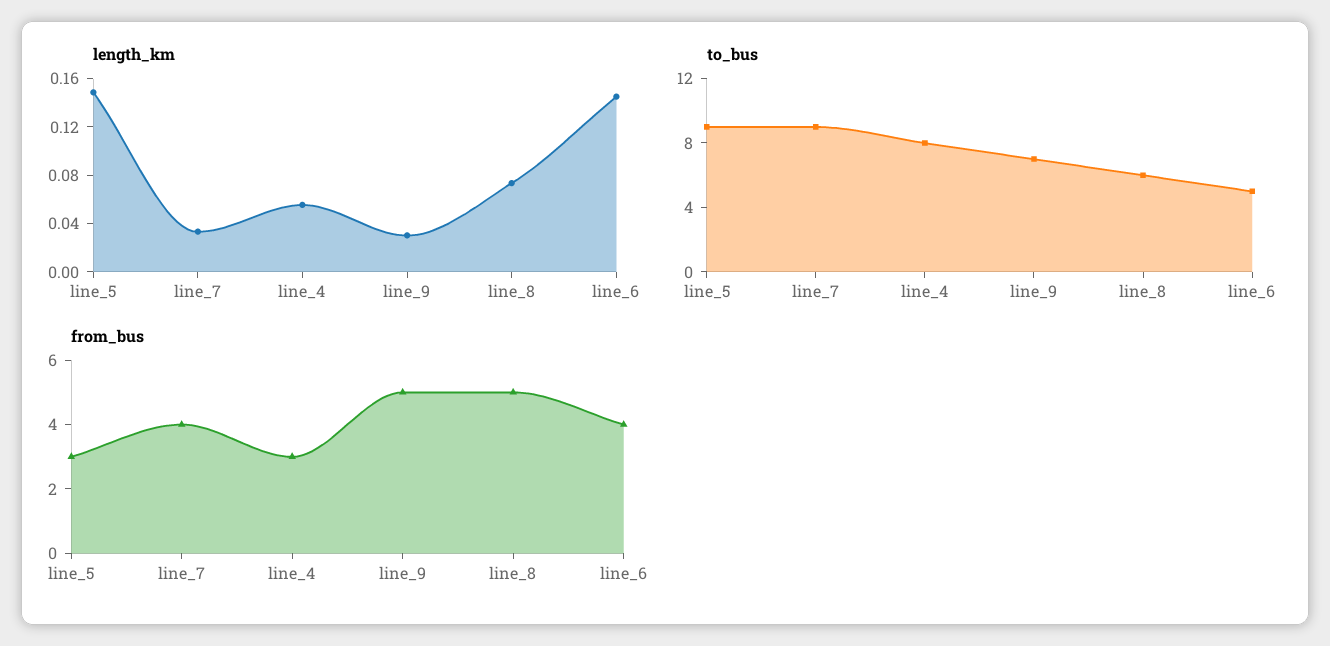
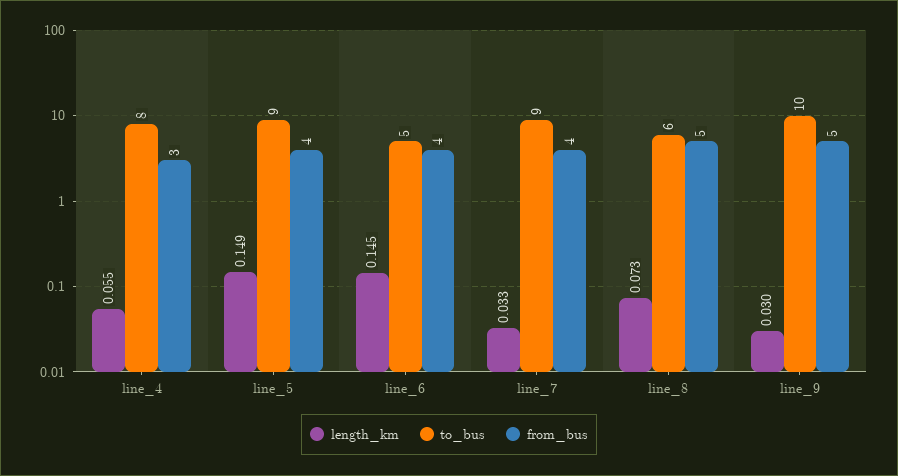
to_bus, line_9: 7 -> 10
from_bus, line_5: 3 -> 4

